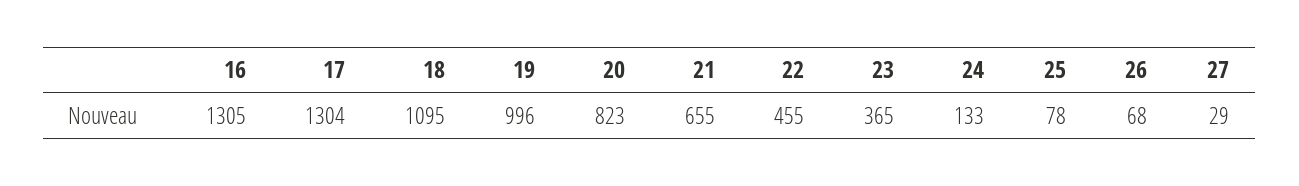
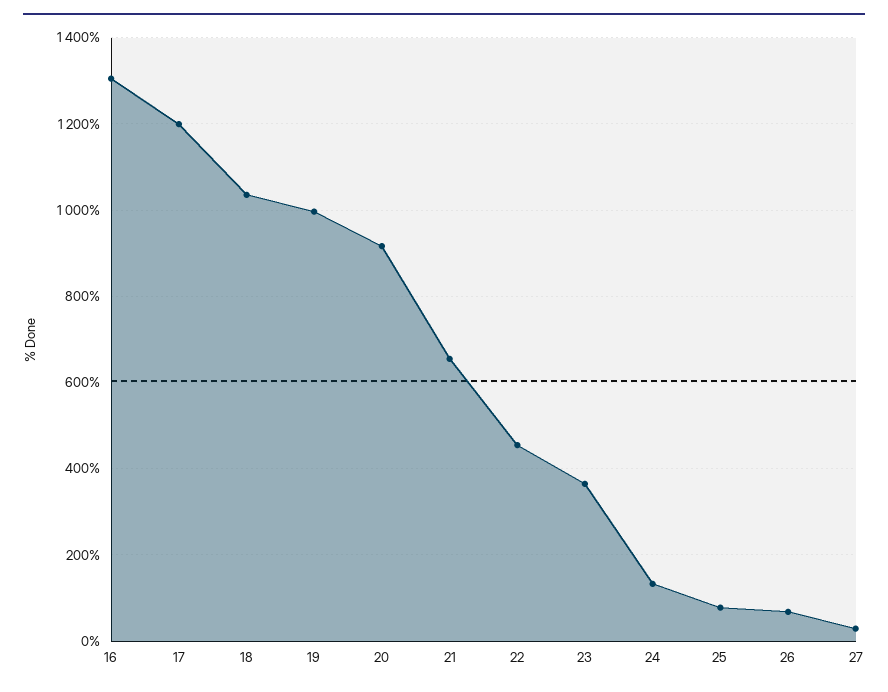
17: 1304 -> 1200
18: 1095 -> 1040
20: 823 -> 920

